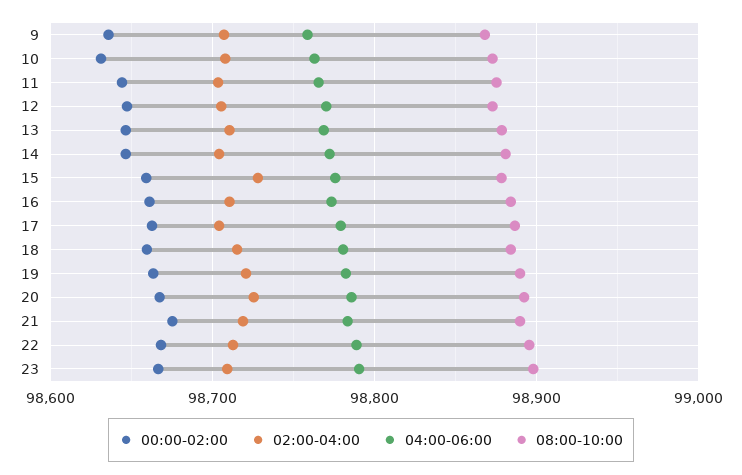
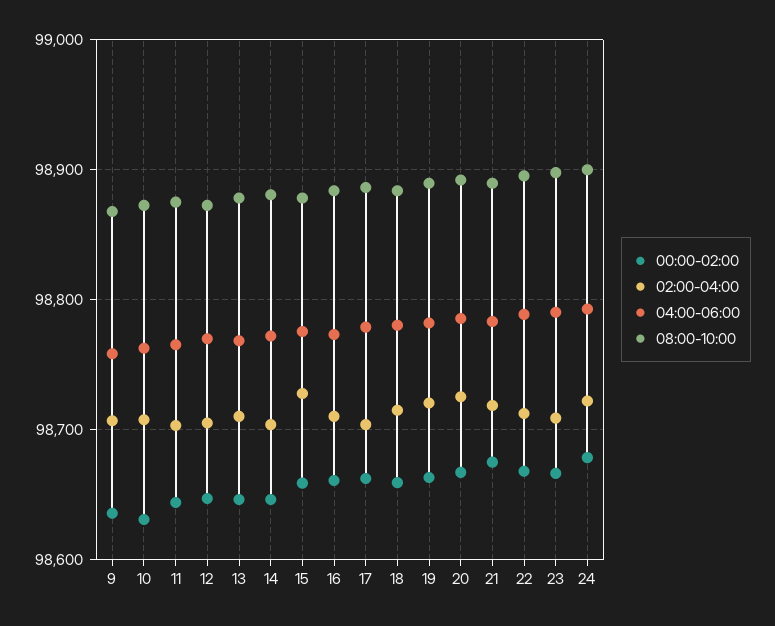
00:00-02:00, 24: none -> 98680
02:00-04:00, 24: none -> 98720
04:00-06:00, 24: none -> 98790
08:00-10:00, 24: none -> 98900

